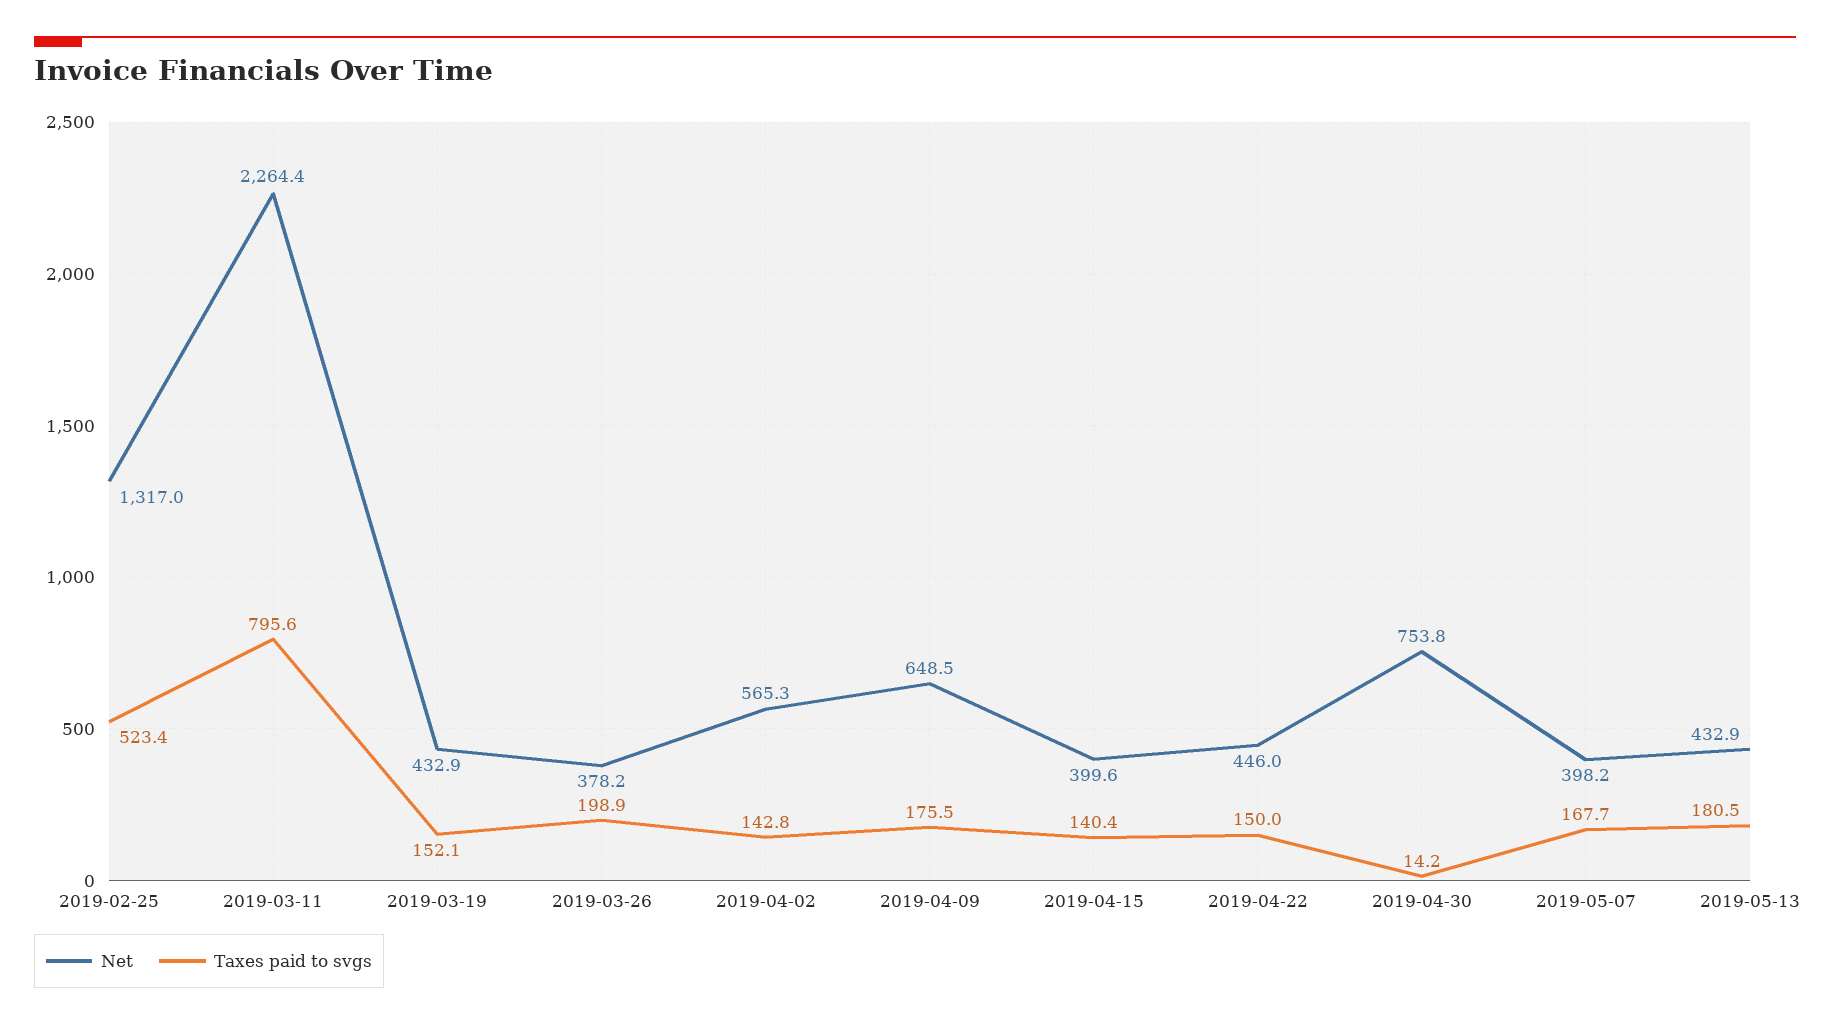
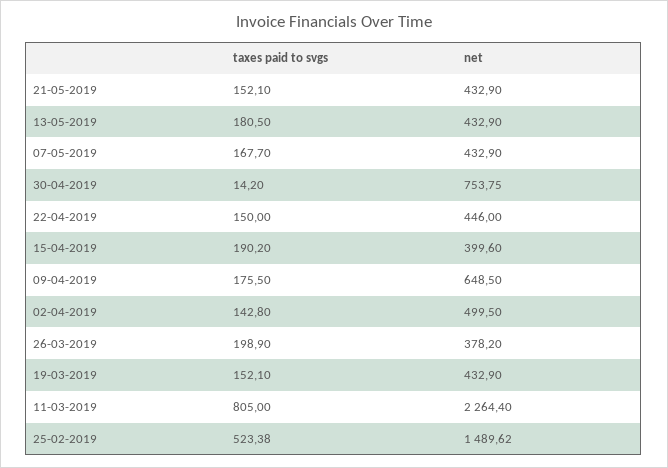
Net, 2019-02-25: 1317 -> 1489.62
Taxes paid to svgs, 2019-03-11: 795.6 -> 805
Net, 2019-04-02: 565.3 -> 499.5
Taxes paid to svgs, 2019-04-15: 140.4 -> 190.2
Net, 2019-05-07: 398.2 -> 432.9
Taxes paid to svgs, 21-05-2019: none -> 152.1
Net, 21-05-2019: none -> 432.9

